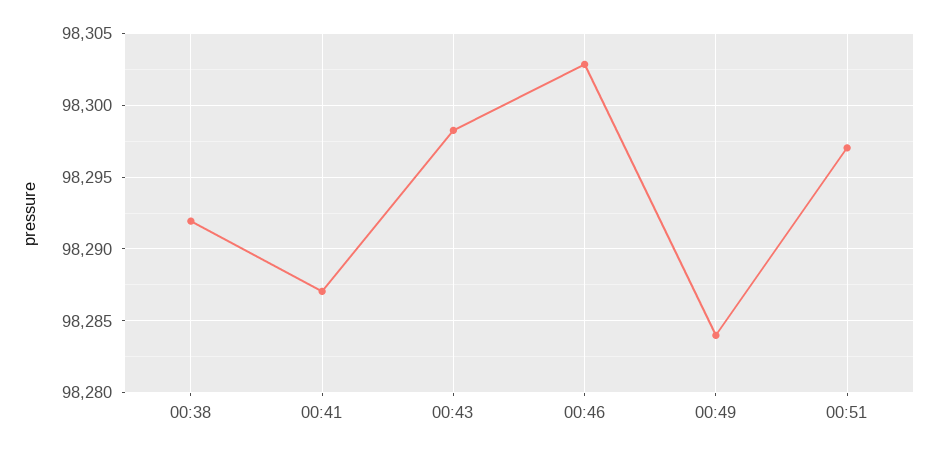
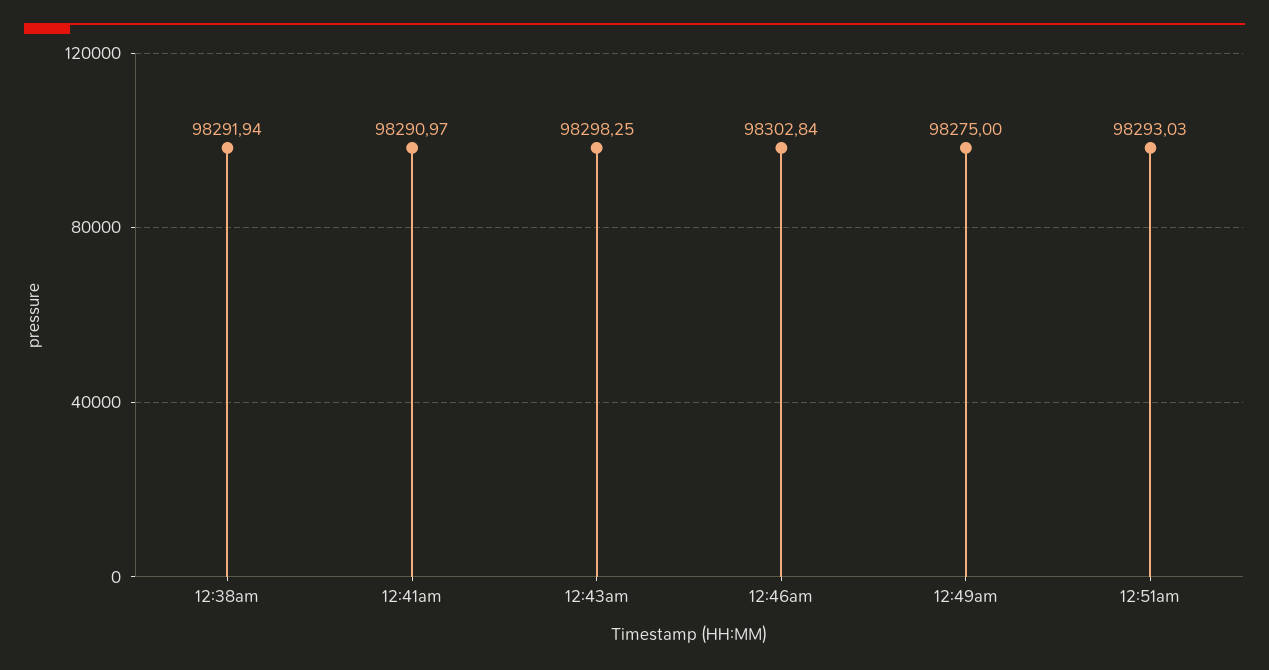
00:41: 98287 -> 98290.97
00:49: 98284 -> 98275
00:51: 98297 -> 98293.03

